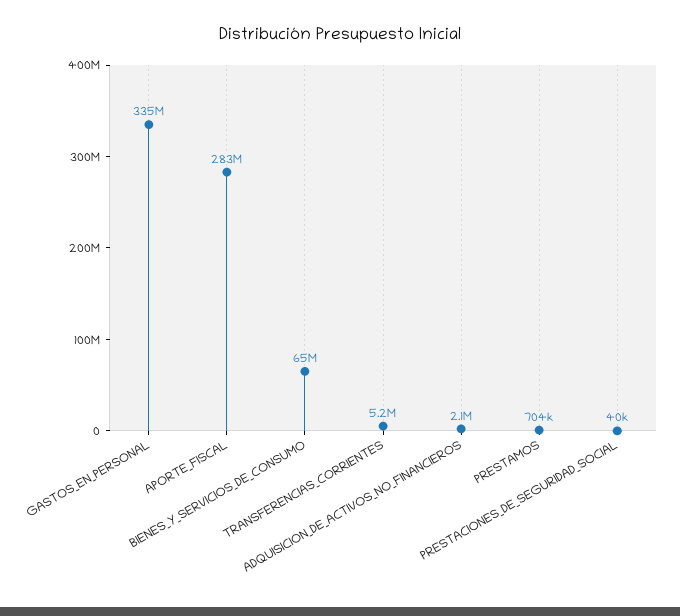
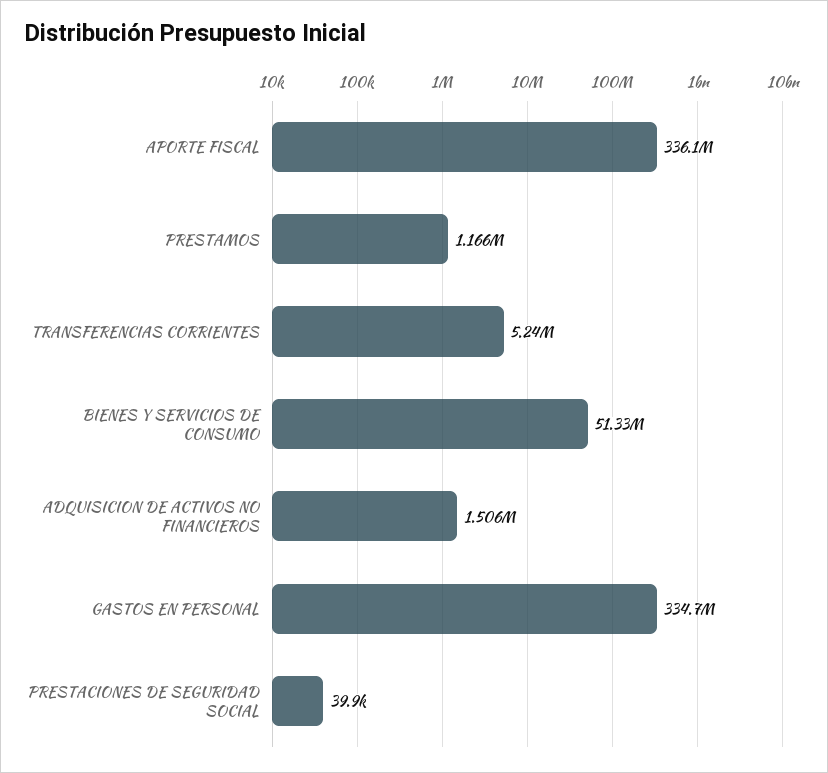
APORTE_FISCAL: 283000000 -> 336100000
BIENES_Y_SERVICIOS_DE_CONSUMO: 65000000 -> 51330000
ADQUISICION_DE_ACTIVOS_NO_FINANCIEROS: 2100000 -> 1506000
PRESTAMOS: 704000 -> 1166000

